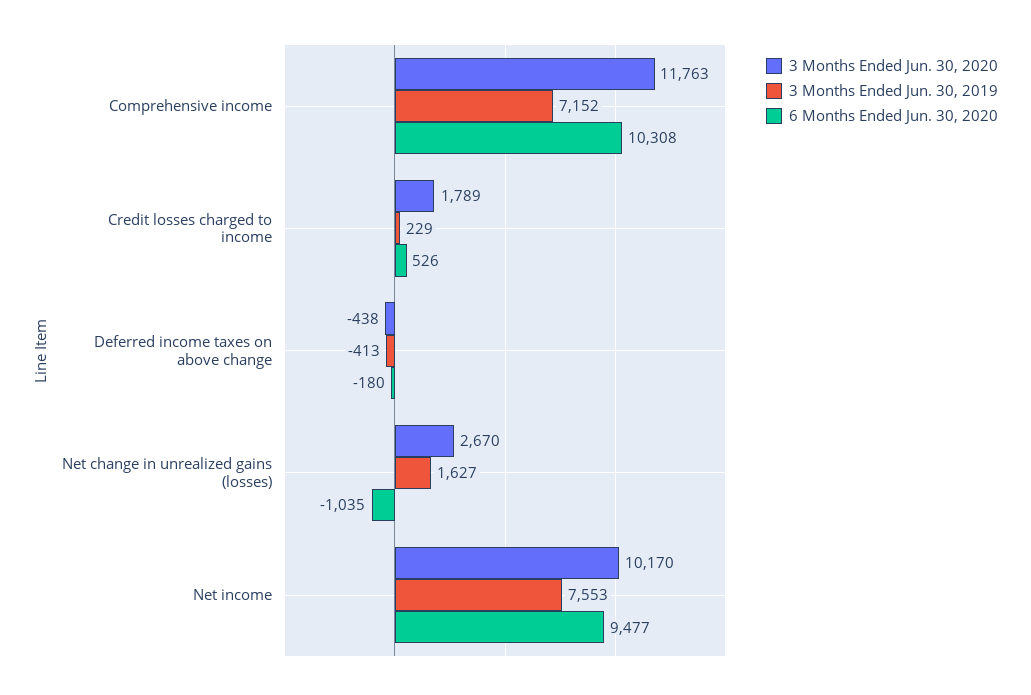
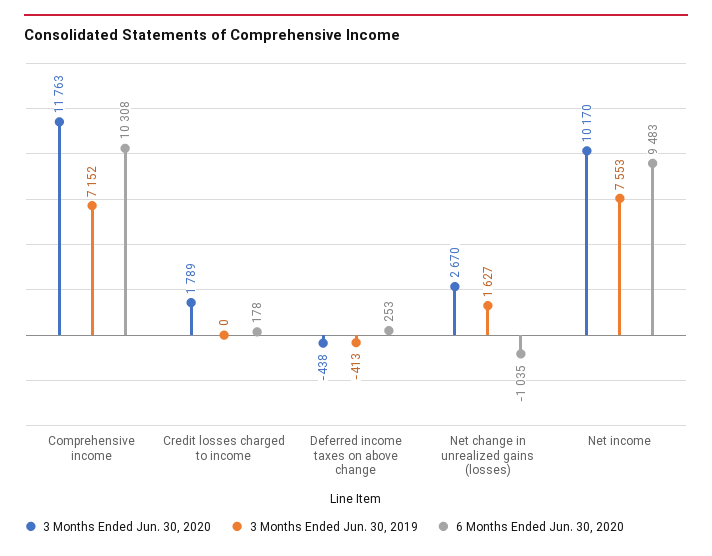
3 Months Ended Jun. 30, 2019, Credit losses charged to income: 229 -> 0
6 Months Ended Jun. 30, 2020, Credit losses charged to income: 526 -> 178
6 Months Ended Jun. 30, 2020, Deferred income taxes on above change: -180 -> 253
6 Months Ended Jun. 30, 2020, Net income: 9477 -> 9483

